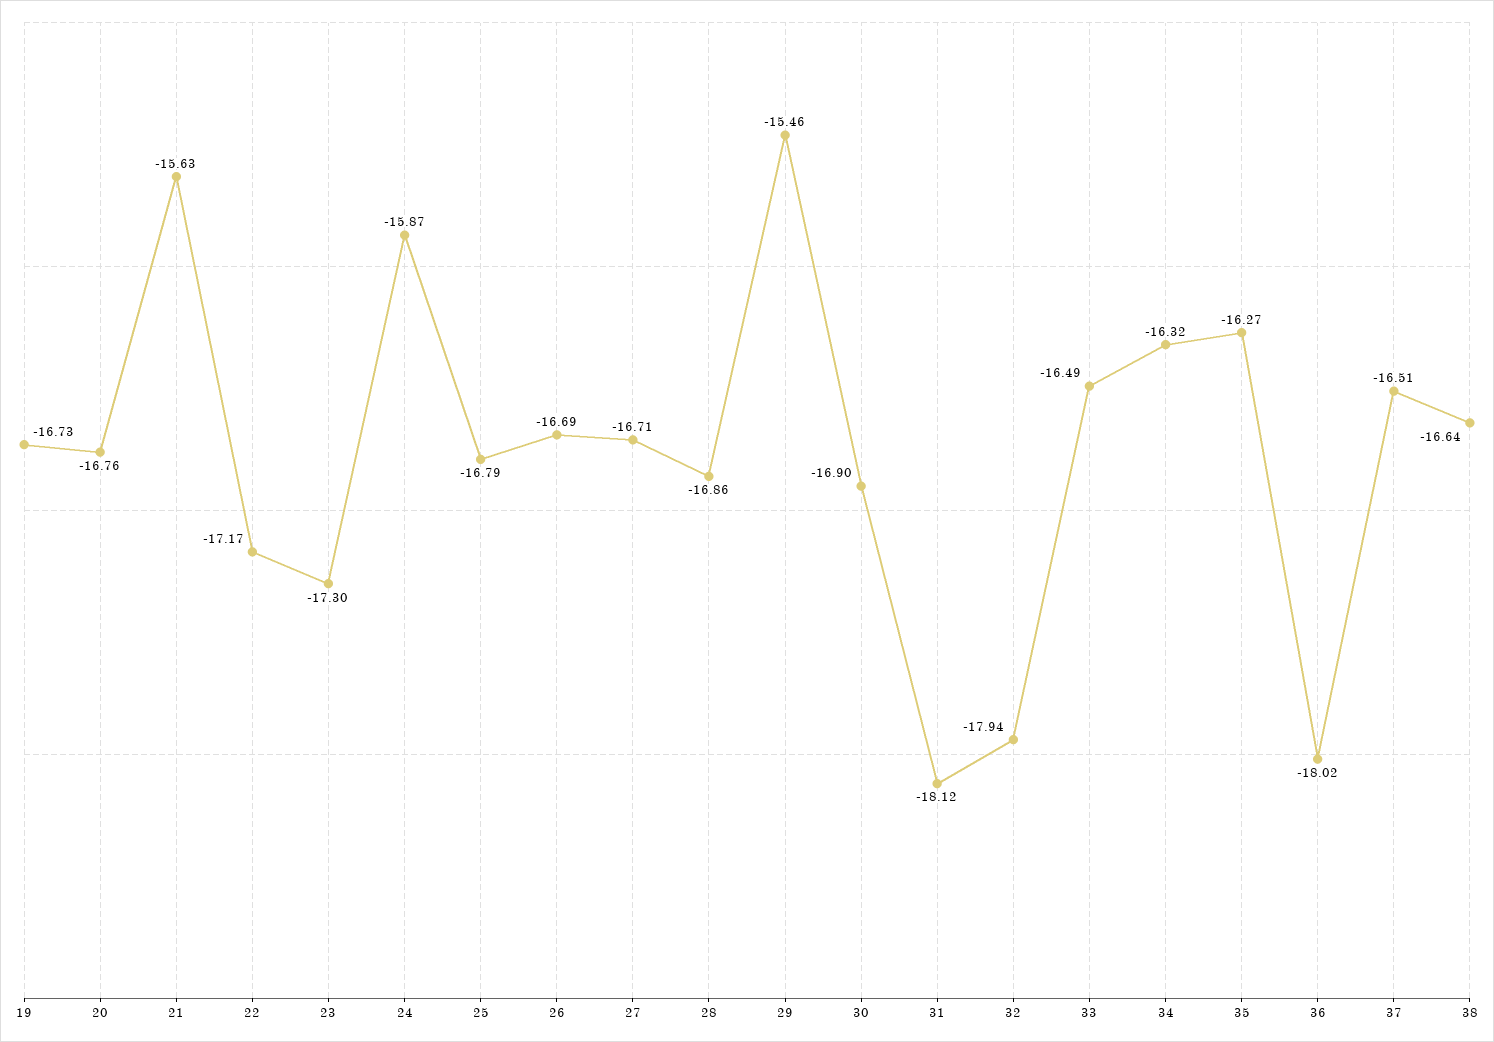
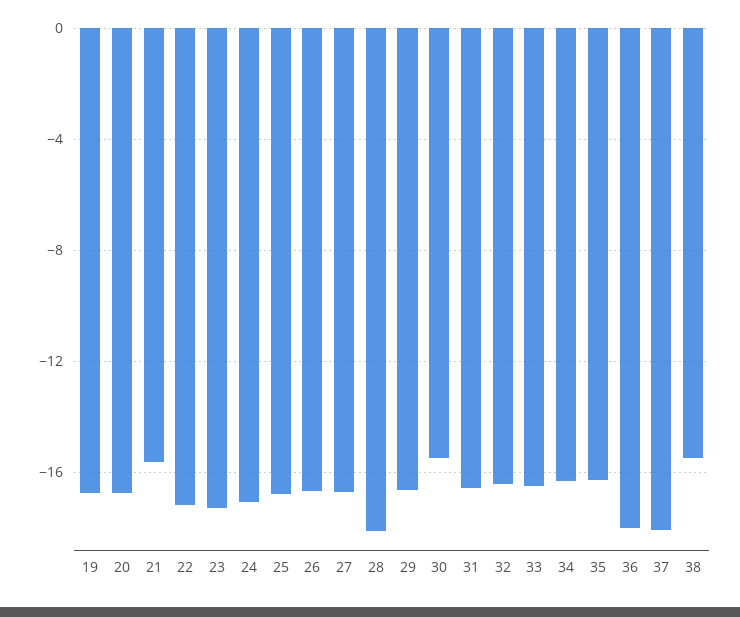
24: -15.87 -> -17
28: -16.86 -> -18
29: -15.46 -> -16.5
30: -16.9 -> -15.5
31: -18.12 -> -16.5
32: -17.94 -> -16.5
37: -16.51 -> -18
38: -16.64 -> -15.5

